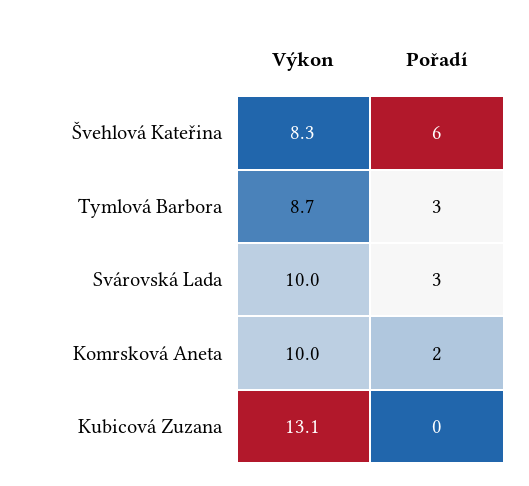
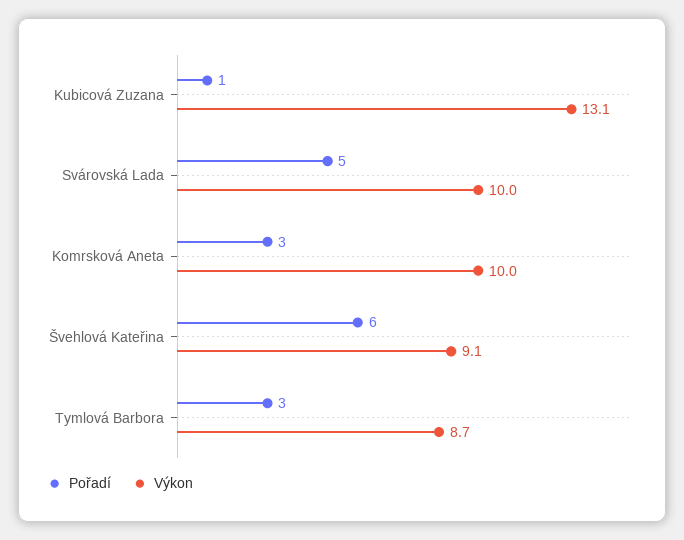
Výkon, Švehlová Kateřina: 8.3 -> 9.1
Pořadí, Svárovská Lada: 3 -> 5
Pořadí, Komrsková Aneta: 2 -> 3
Pořadí, Kubicová Zuzana: 0 -> 1

